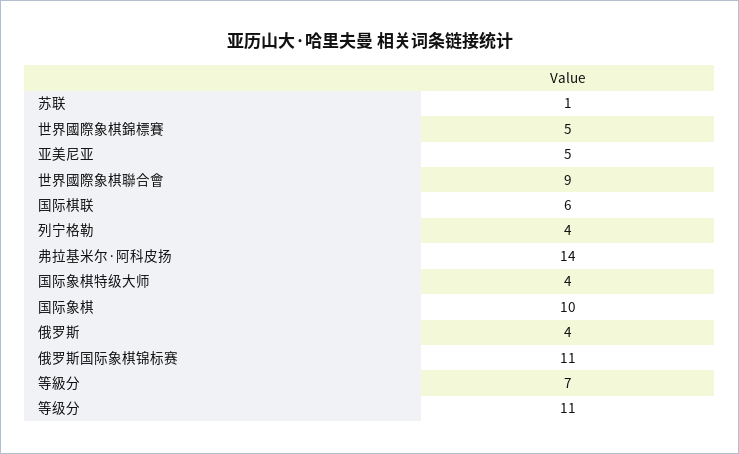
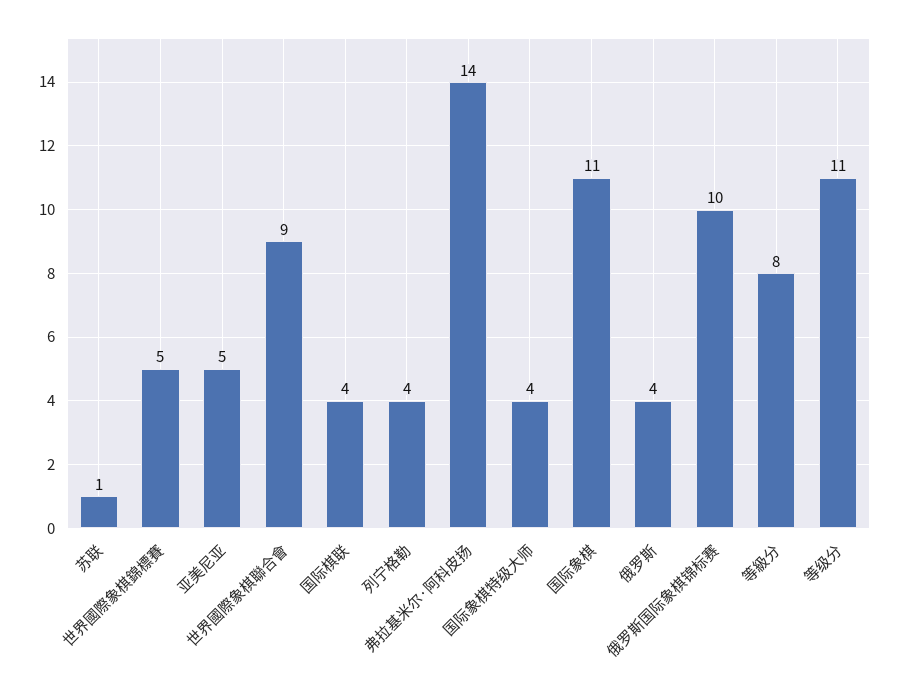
国际棋联: 6 -> 4
国际象棋: 10 -> 11
俄罗斯国际象棋锦标赛: 11 -> 10
等級分: 7 -> 8

